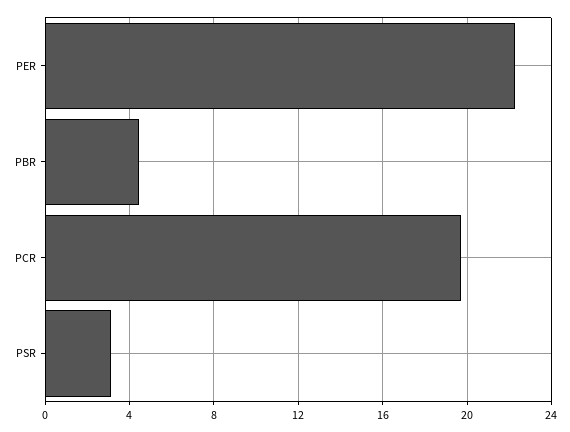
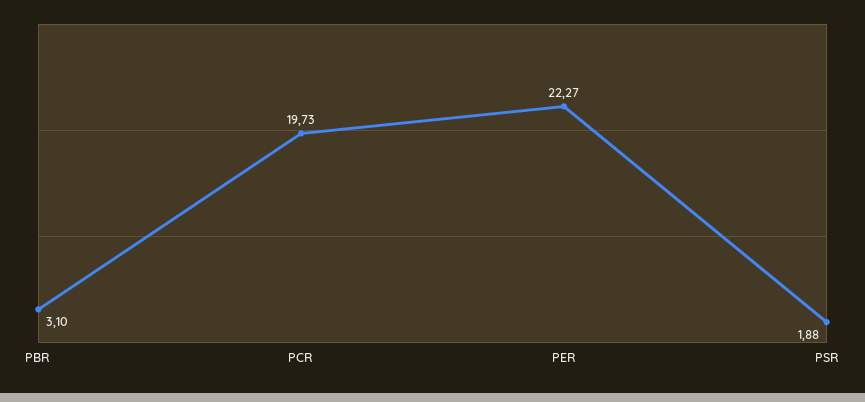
PBR: 4.5 -> 3.1
PSR: 3 -> 1.88

